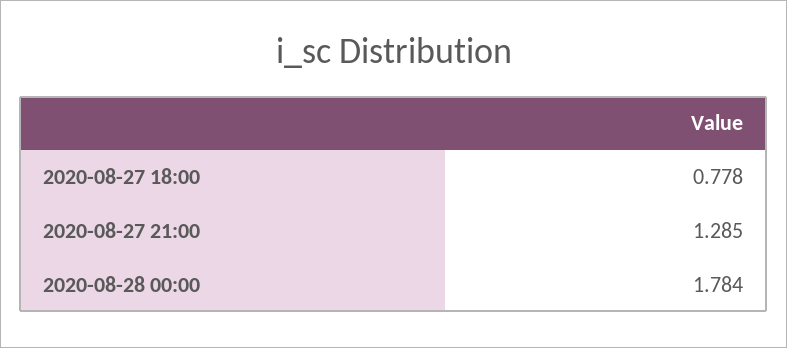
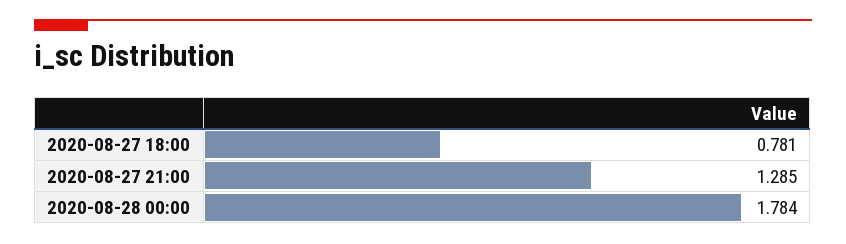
2020-08-27 18:00: 0.778 -> 0.781

